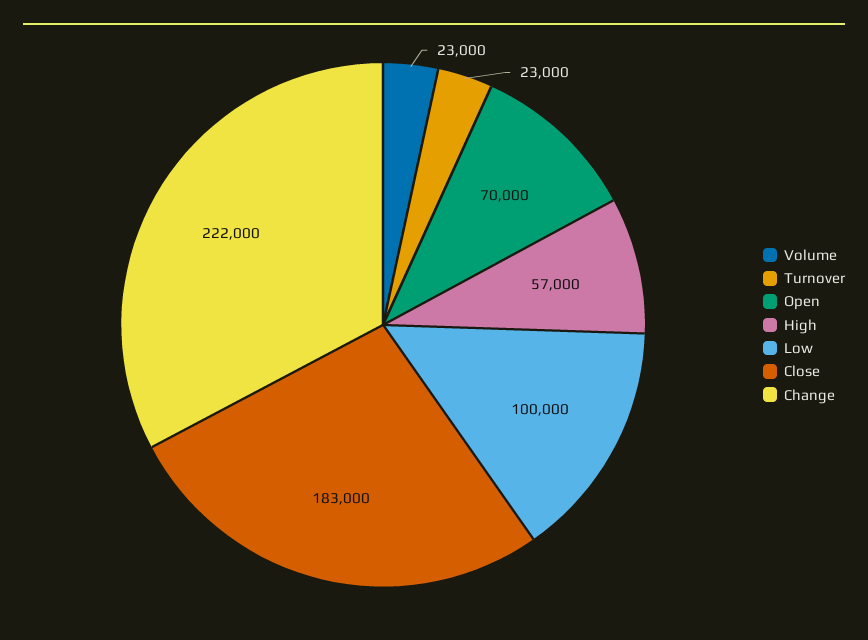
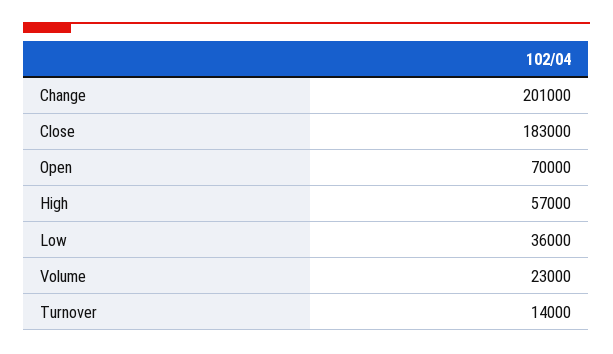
Turnover: 23000 -> 14000
Low: 100000 -> 36000
Change: 222000 -> 201000

